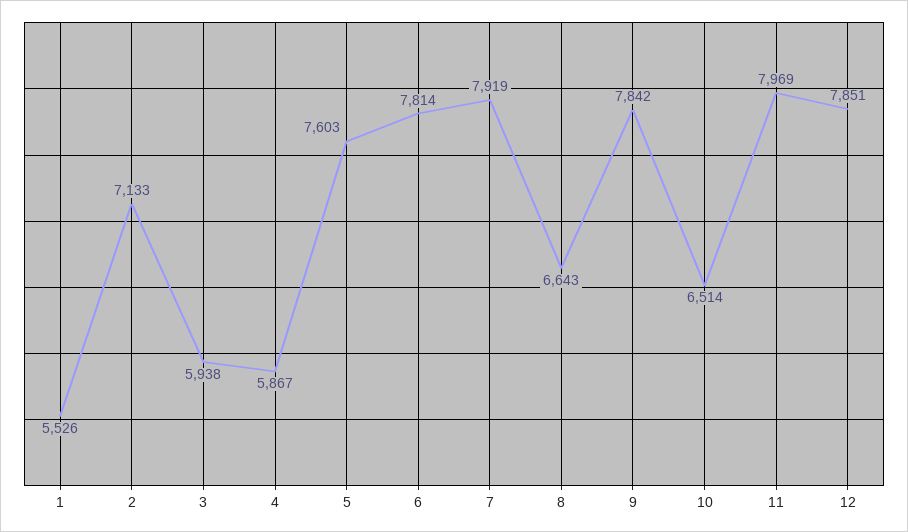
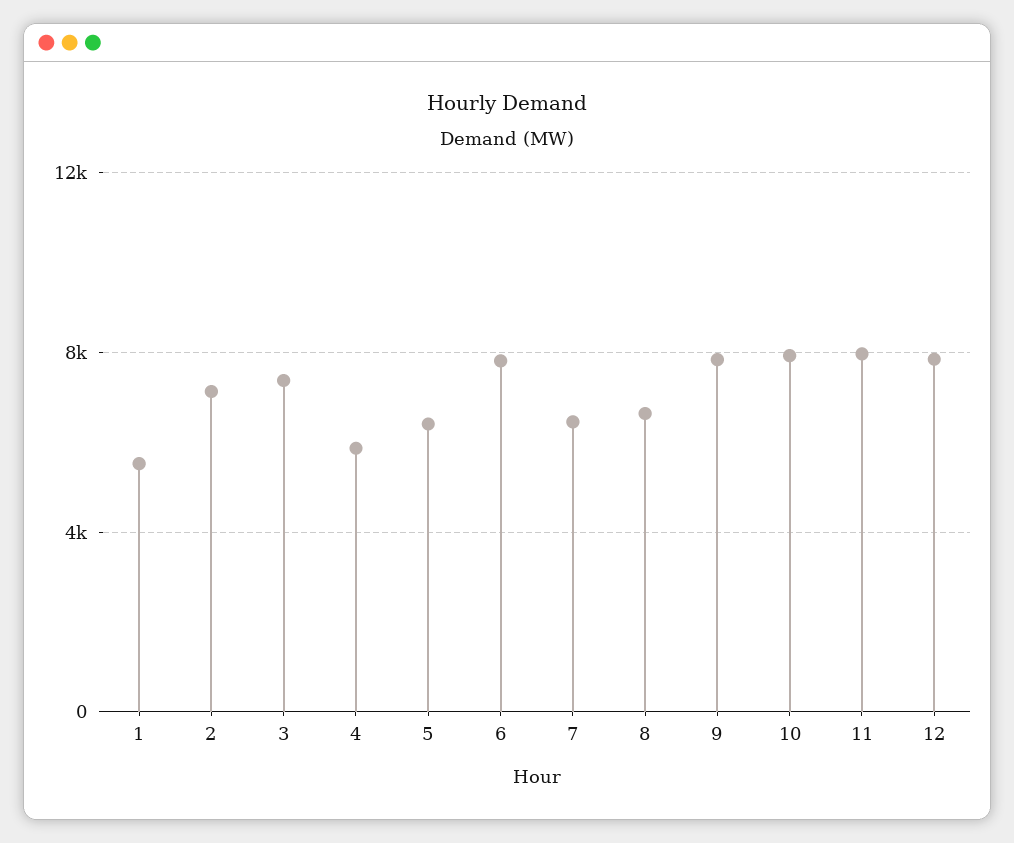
3: 5938 -> 7500
5: 7603 -> 6500
7: 7919 -> 6500
10: 6514 -> 8000

